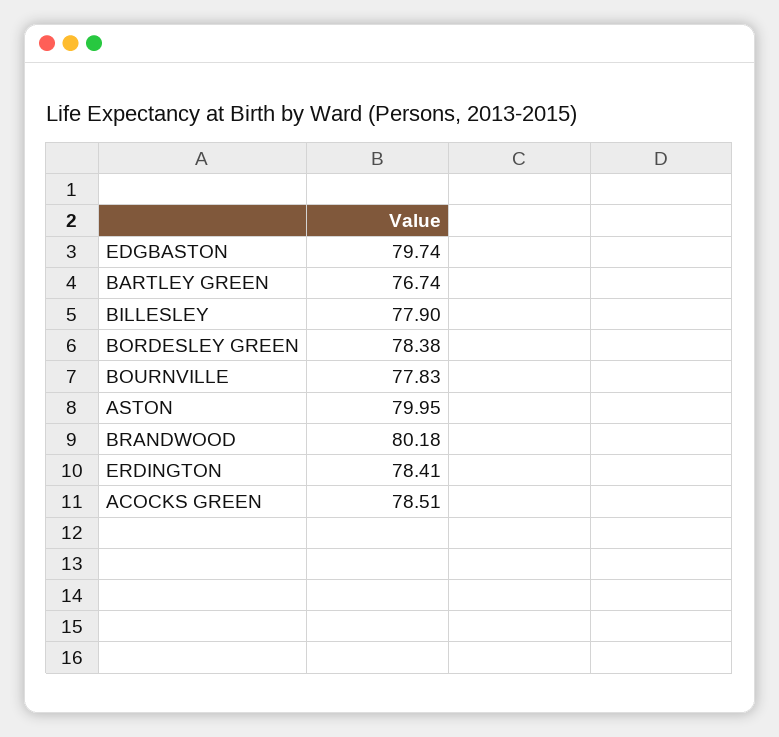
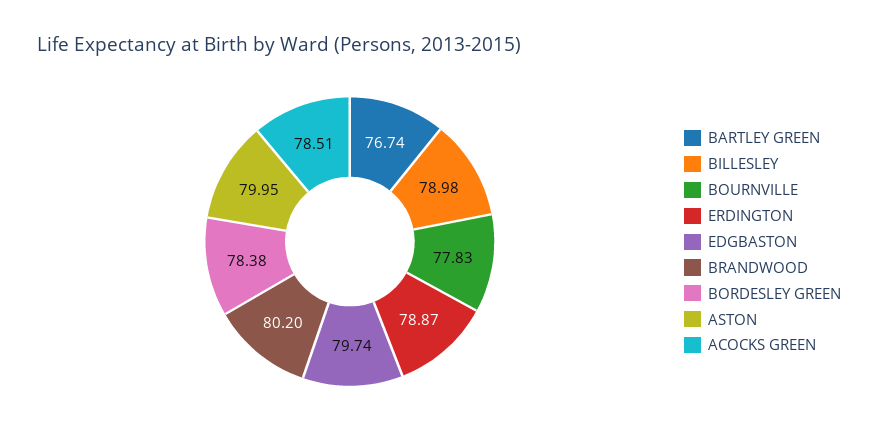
BILLESLEY: 77.9 -> 78.98
BRANDWOOD: 80.18 -> 80.2
ERDINGTON: 78.41 -> 78.87

